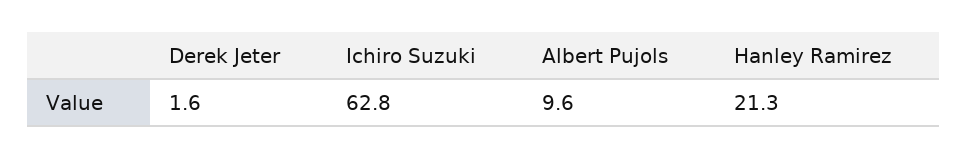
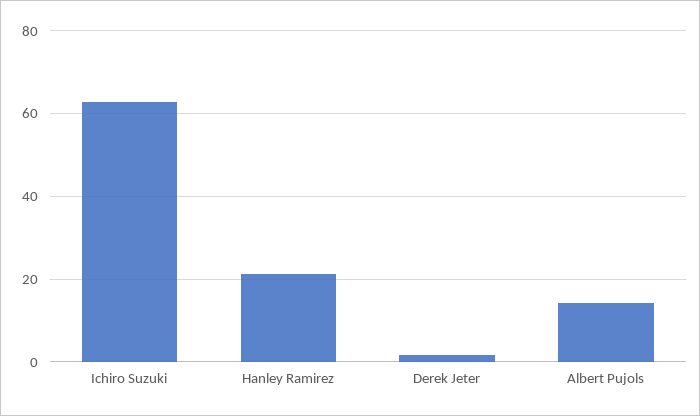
Albert Pujols: 9.6 -> 14

